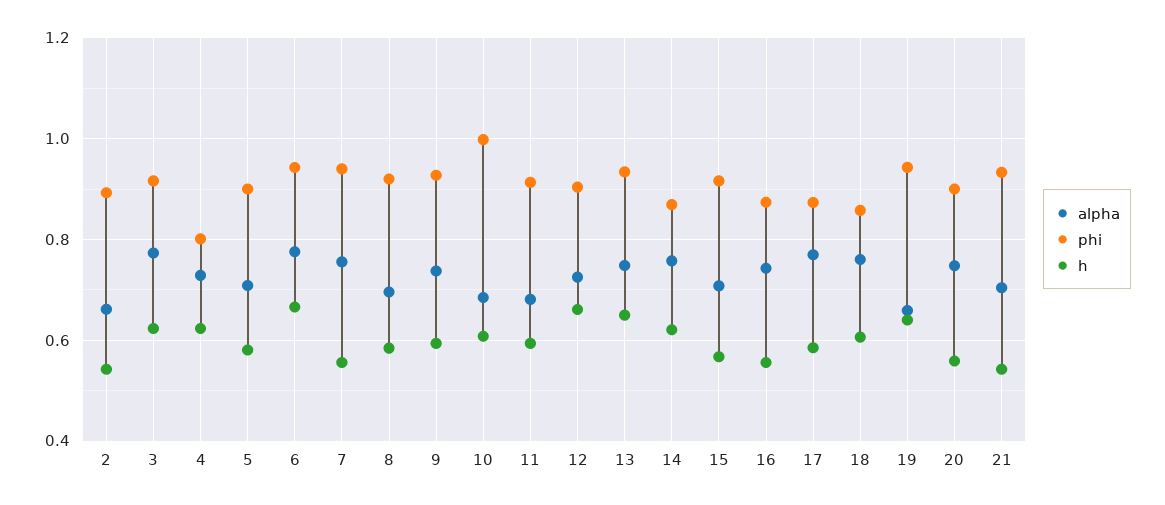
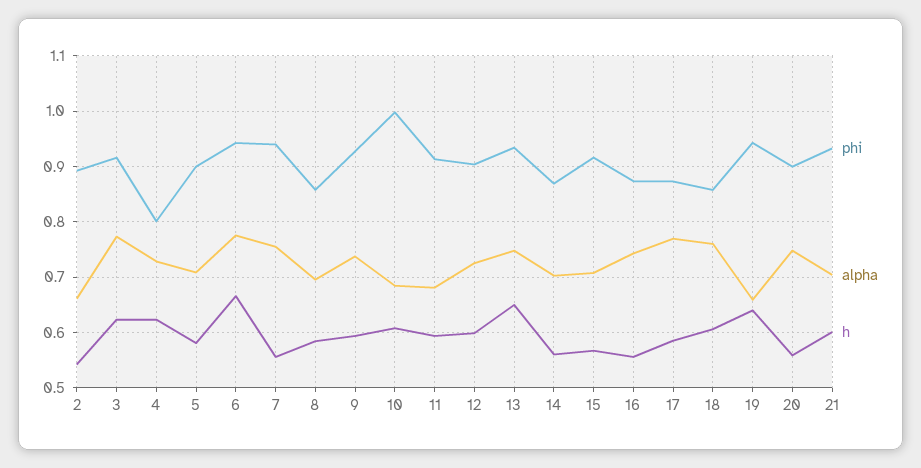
phi, 8: 0.92 -> 0.86
h, 12: 0.66 -> 0.6
alpha, 14: 0.76 -> 0.7
h, 14: 0.62 -> 0.56
h, 21: 0.54 -> 0.6

